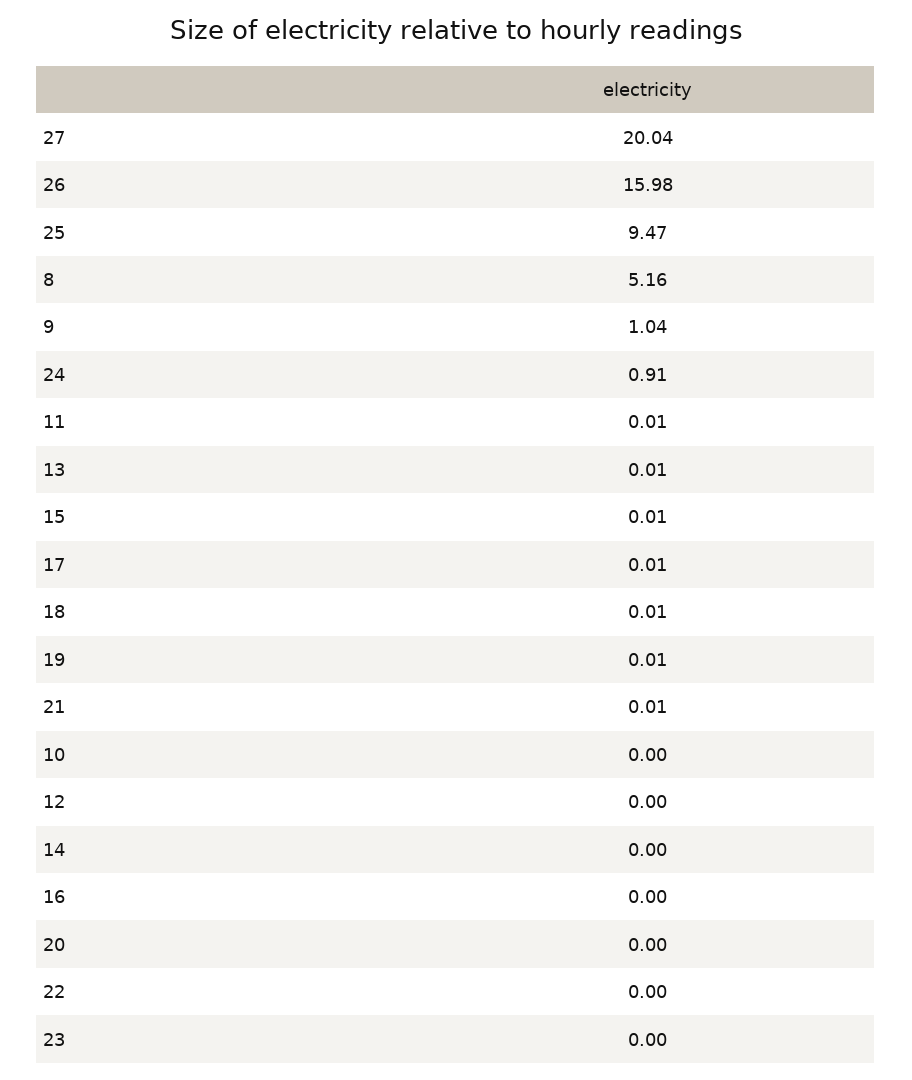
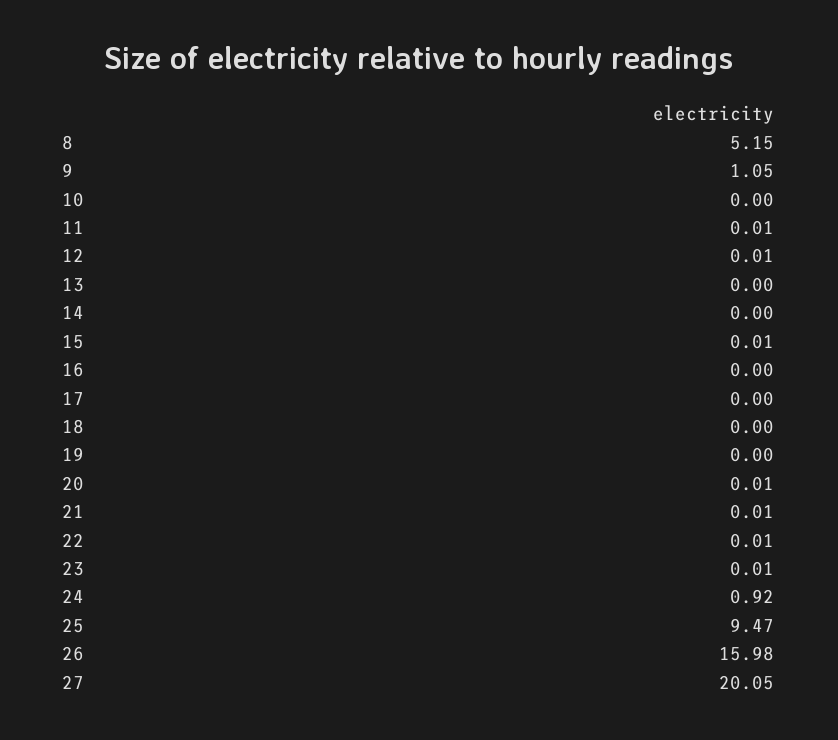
27: 20.04 -> 20.05
8: 5.16 -> 5.15
9: 1.04 -> 1.05
24: 0.91 -> 0.92
13: 0.01 -> 0
17: 0.01 -> 0
18: 0.01 -> 0
19: 0.01 -> 0
12: 0 -> 0.01
20: 0 -> 0.01
22: 0 -> 0.01
23: 0 -> 0.01

